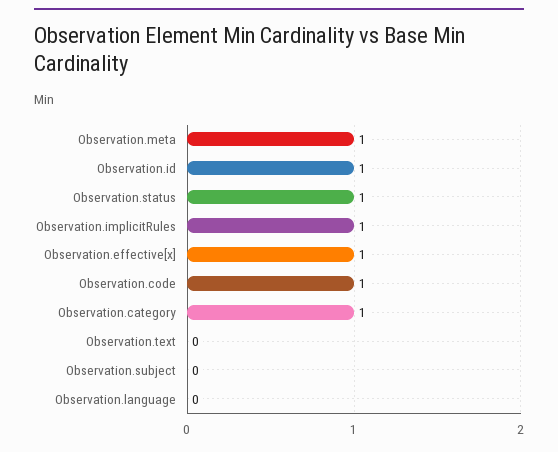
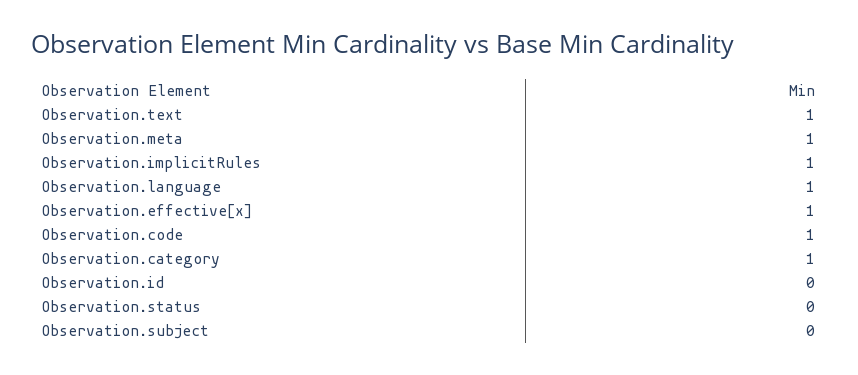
Observation.id: 1 -> 0
Observation.status: 1 -> 0
Observation.text: 0 -> 1
Observation.language: 0 -> 1

